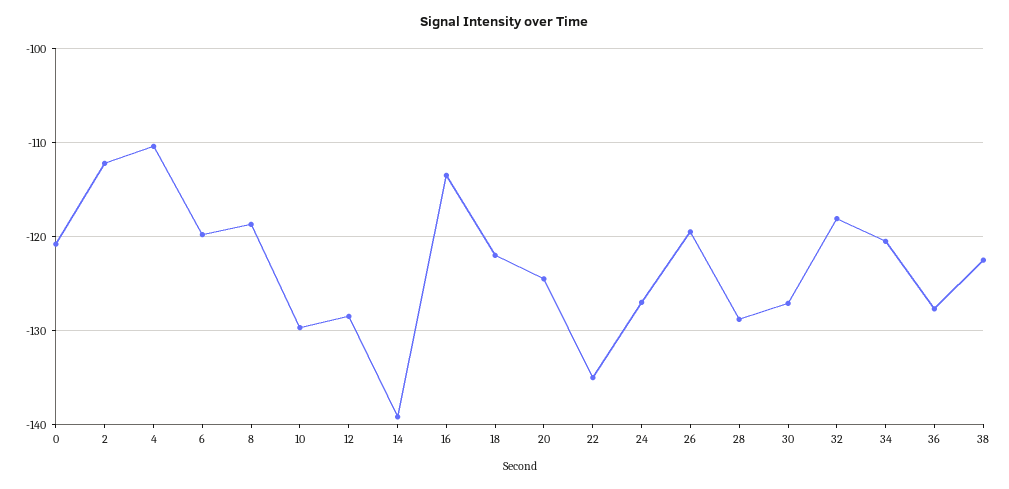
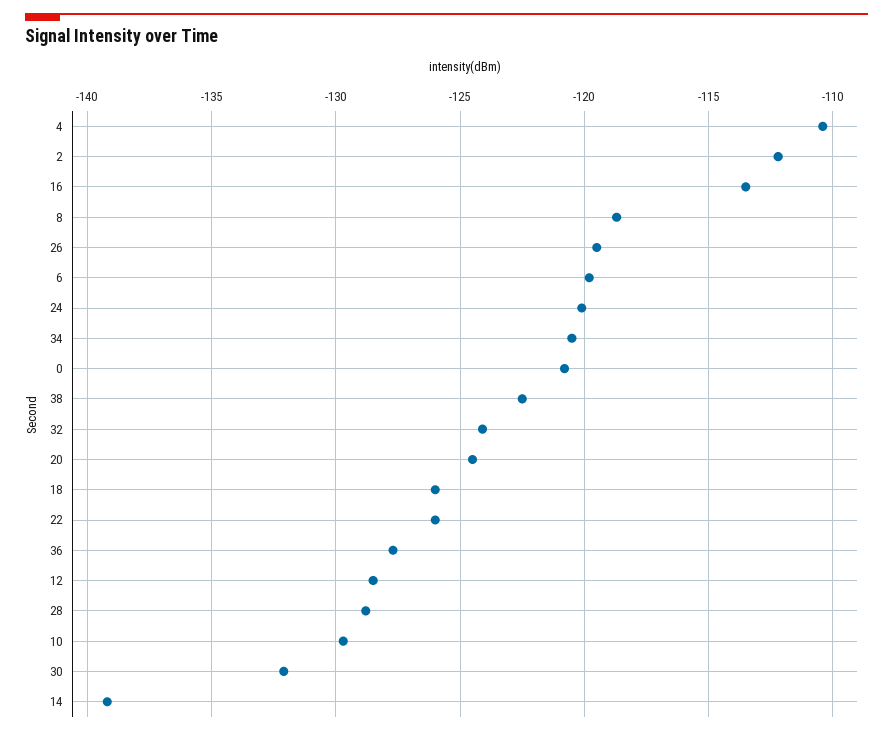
18: -122 -> -126
22: -135 -> -126
24: -127 -> -120
30: -127 -> -132
32: -118 -> -124

